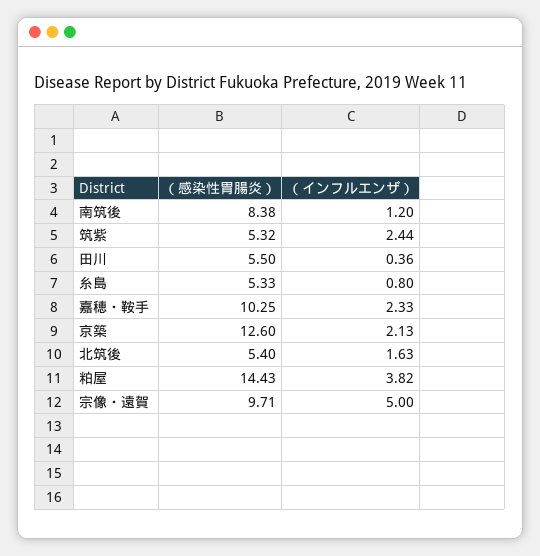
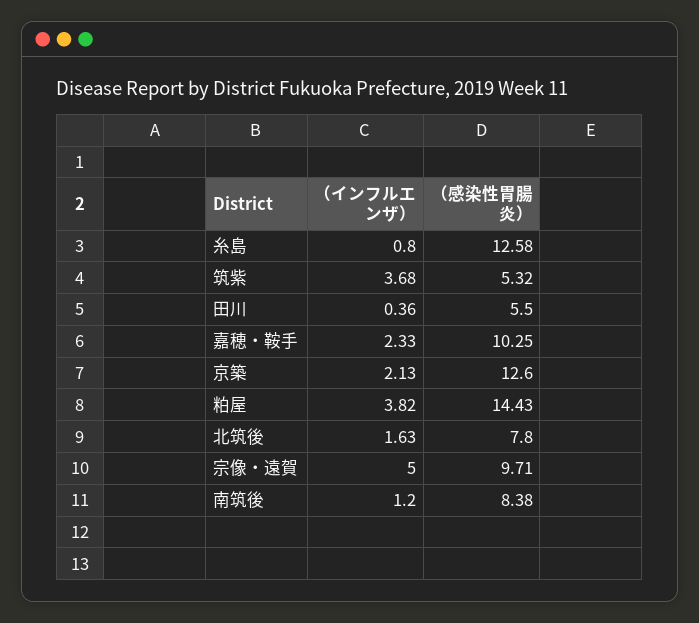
（インフルエンザ）, 筑紫: 2.44 -> 3.68
（感染性胃腸炎）, 糸島: 5.33 -> 12.58
（感染性胃腸炎）, 北筑後: 5.4 -> 7.8

